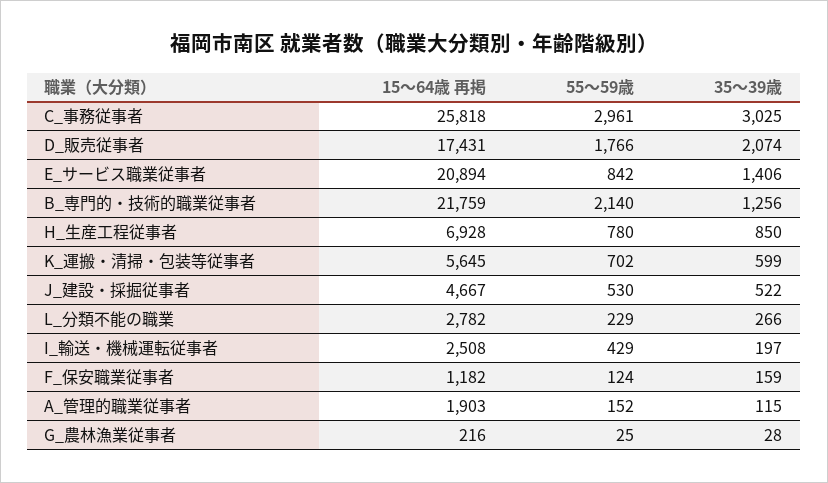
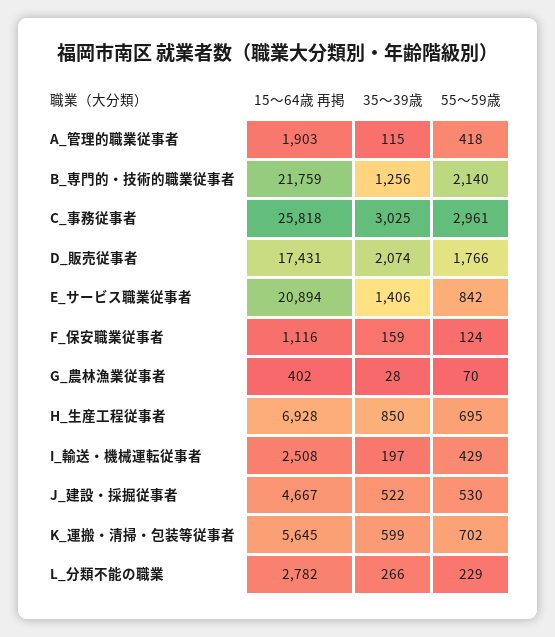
55〜59歳, H_生産工程従事者: 780 -> 695
15〜64歳 再掲, F_保安職業従事者: 1182 -> 1116
55〜59歳, A_管理的職業従事者: 152 -> 418
15〜64歳 再掲, G_農林漁業従事者: 216 -> 402
55〜59歳, G_農林漁業従事者: 25 -> 70

